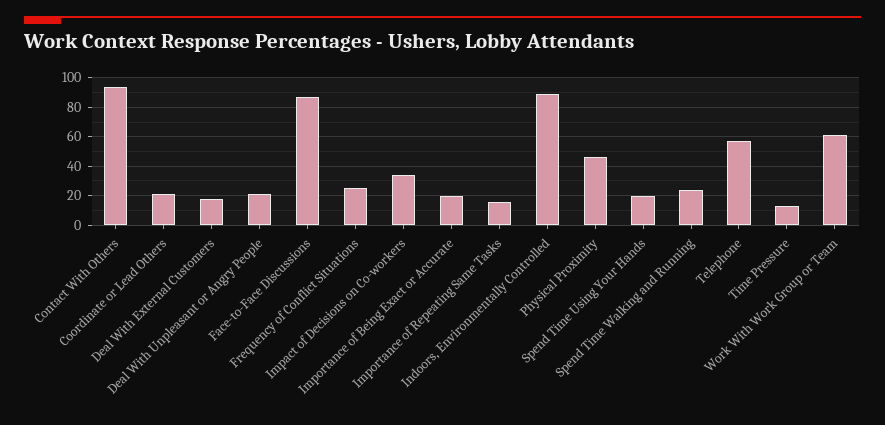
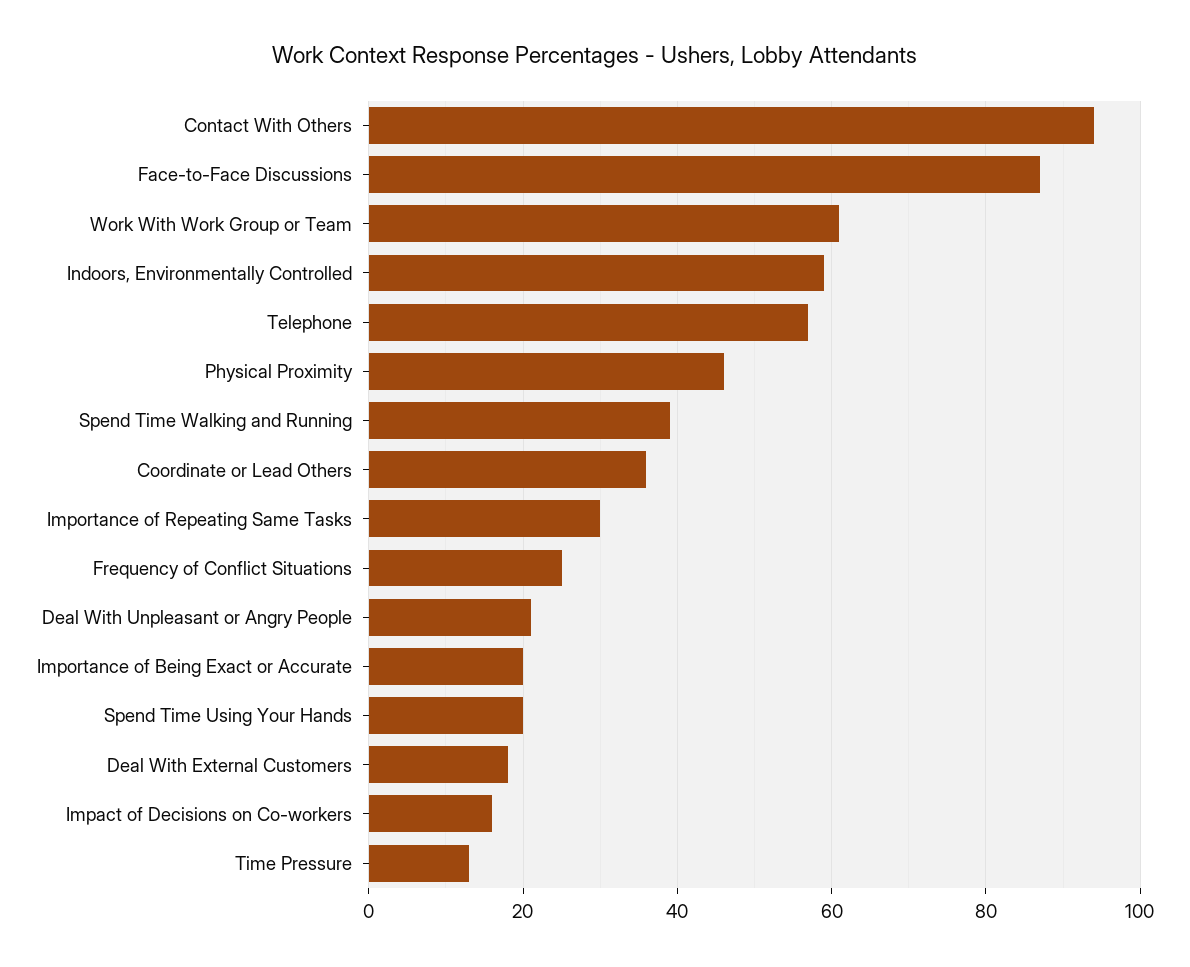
Coordinate or Lead Others: 20 -> 35
Impact of Decisions on Co-workers: 35 -> 15
Importance of Repeating Same Tasks: 15 -> 30
Indoors, Environmentally Controlled: 90 -> 60
Spend Time Walking and Running: 25 -> 40

